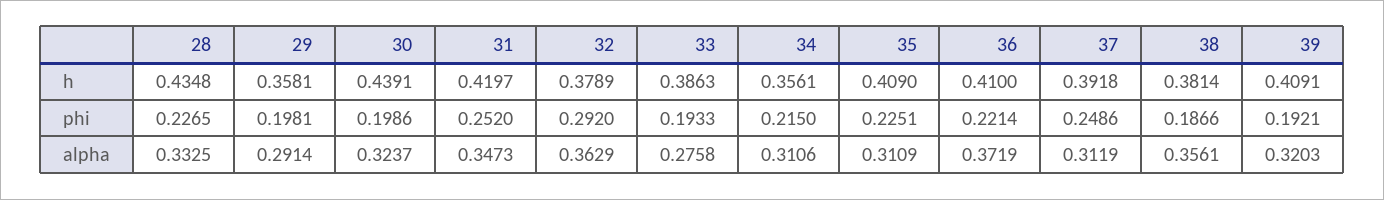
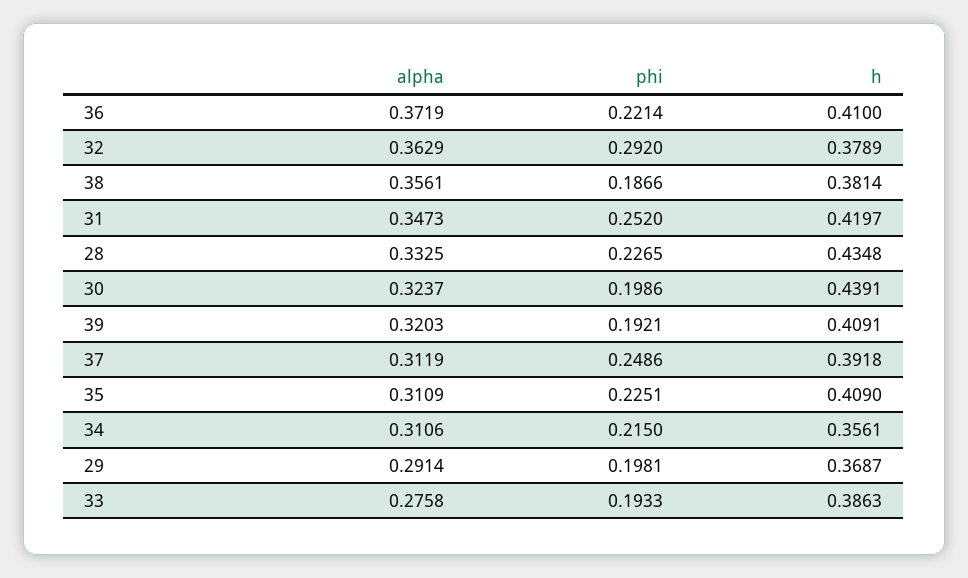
29, h: 0.3581 -> 0.3687

